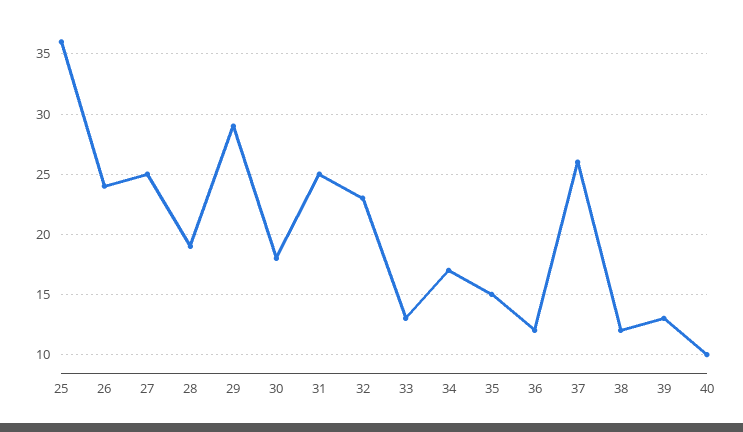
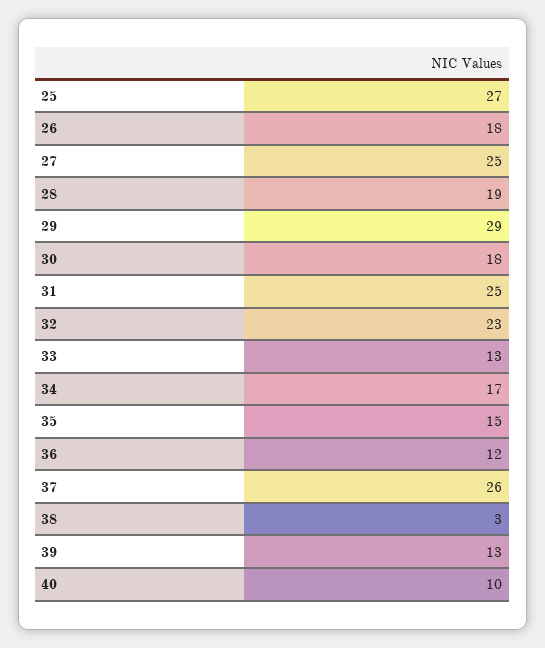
25: 36 -> 27
26: 24 -> 18
38: 12 -> 3

